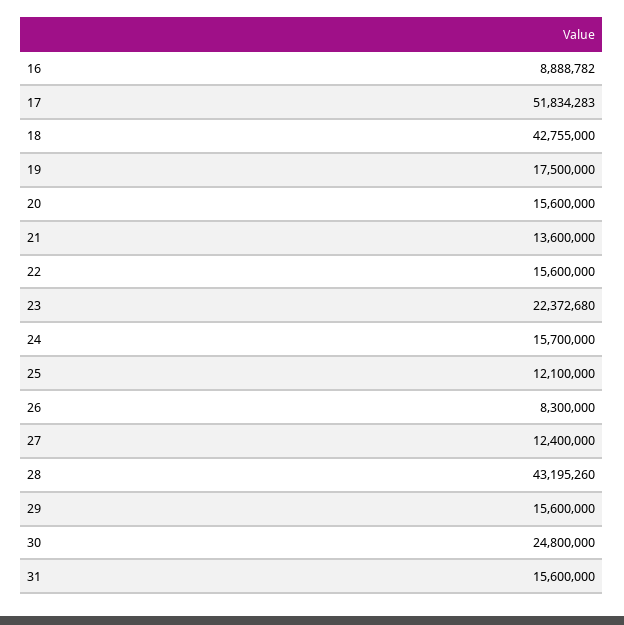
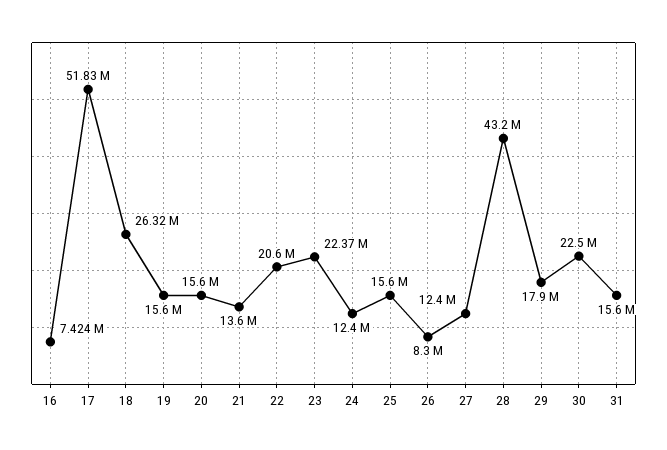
16: 8888782 -> 7424000
18: 42755000 -> 26320000
19: 17500000 -> 15600000
22: 15600000 -> 20600000
24: 15700000 -> 12400000
25: 12100000 -> 15600000
29: 15600000 -> 17900000
30: 24800000 -> 22500000

